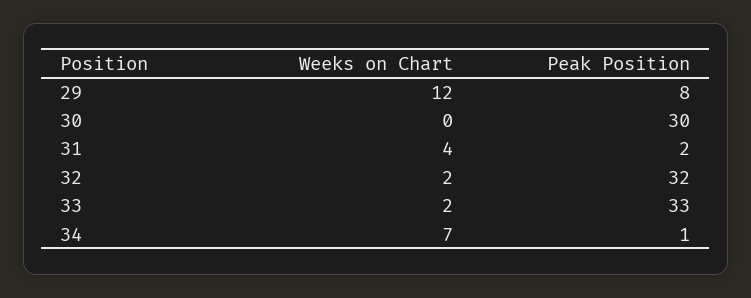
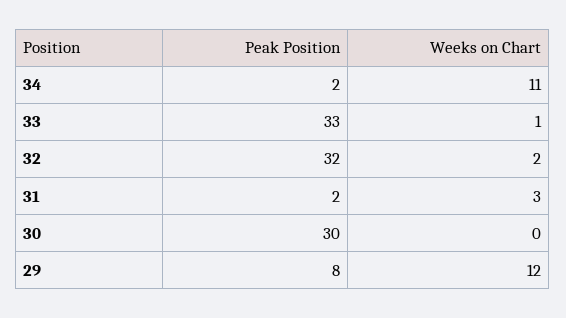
Weeks on Chart, 31: 4 -> 3
Weeks on Chart, 33: 2 -> 1
Weeks on Chart, 34: 7 -> 11
Peak Position, 34: 1 -> 2

